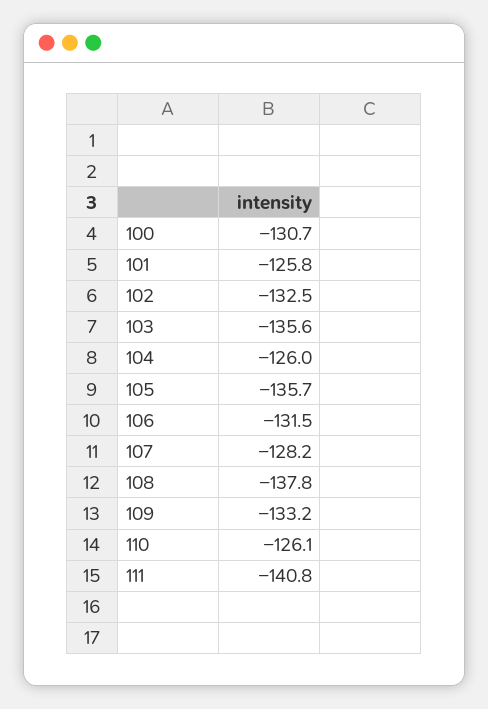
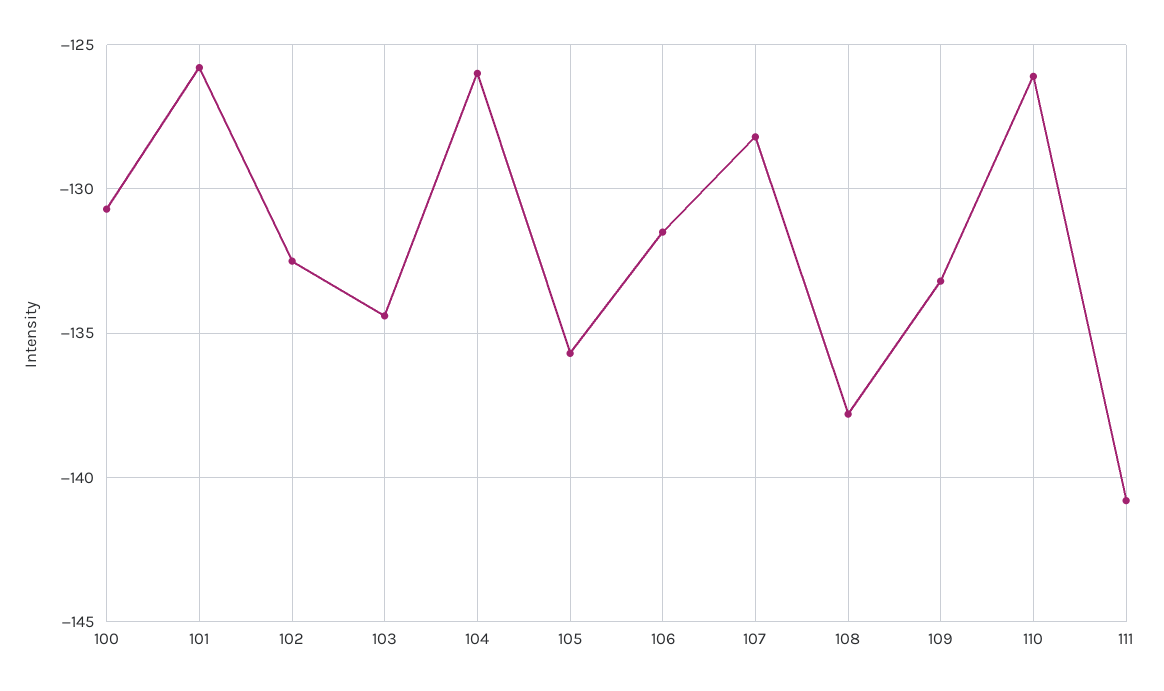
103: -135.6 -> -134.5

